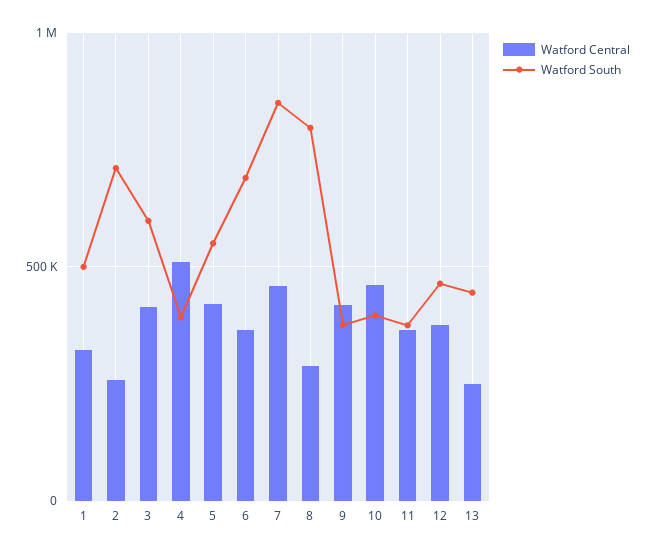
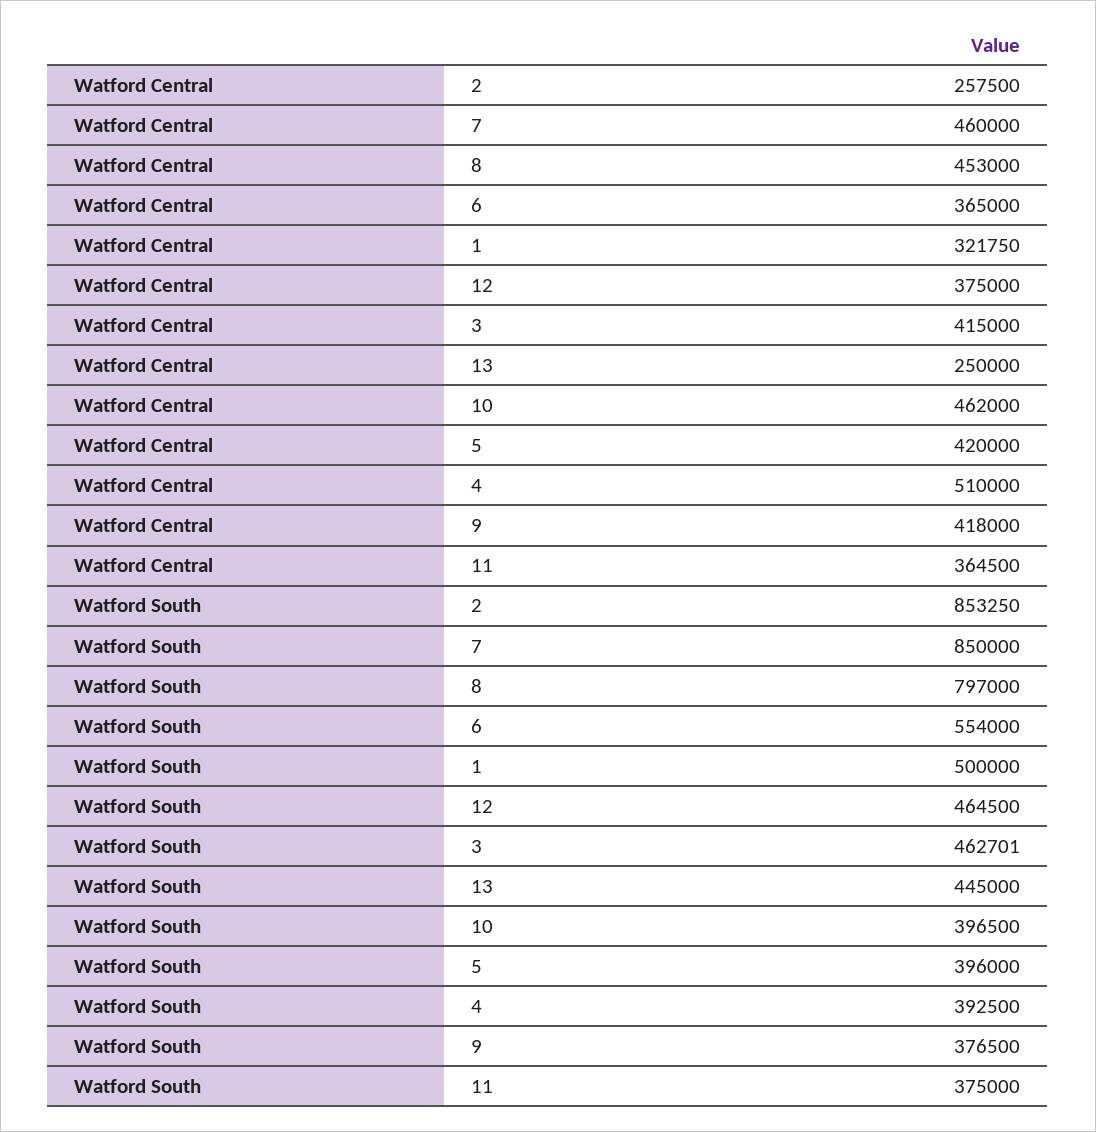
Watford South, 2: 700000 -> 853250
Watford South, 3: 600000 -> 462701
Watford South, 5: 550000 -> 396000
Watford South, 6: 700000 -> 554000
Watford Central, 8: 300000 -> 453000

